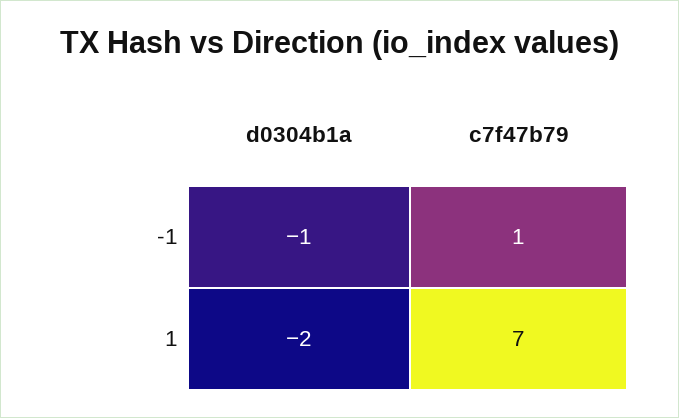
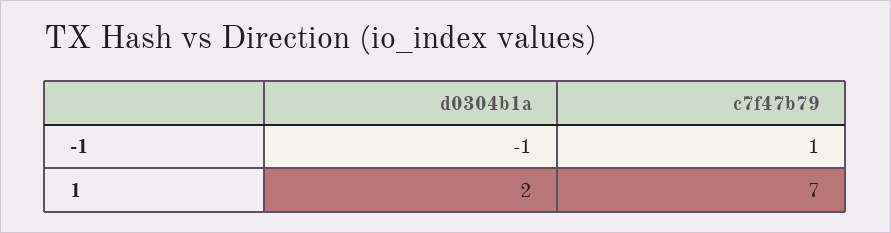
d0304b1a, 1: -2 -> 2

